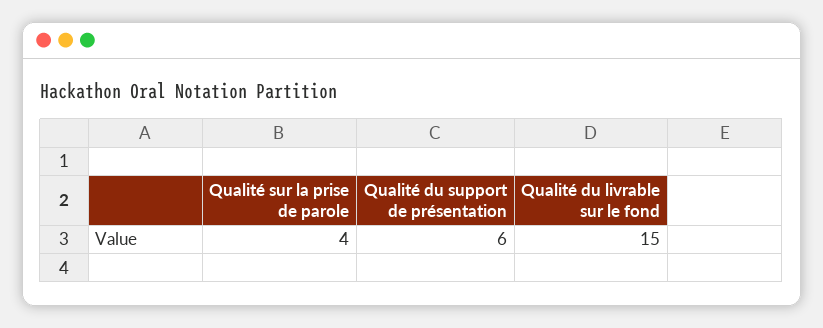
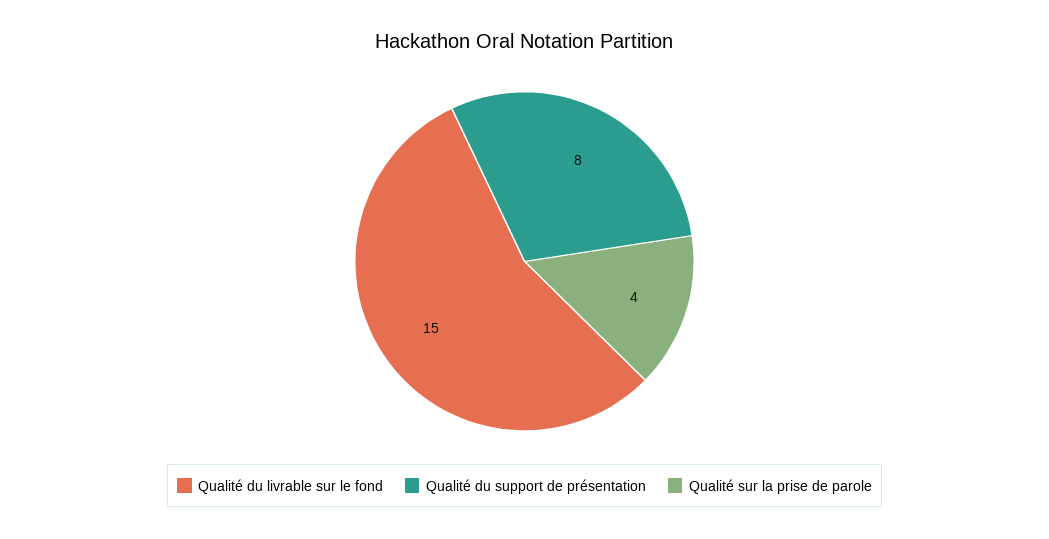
Qualité du support de présentation: 6 -> 8

